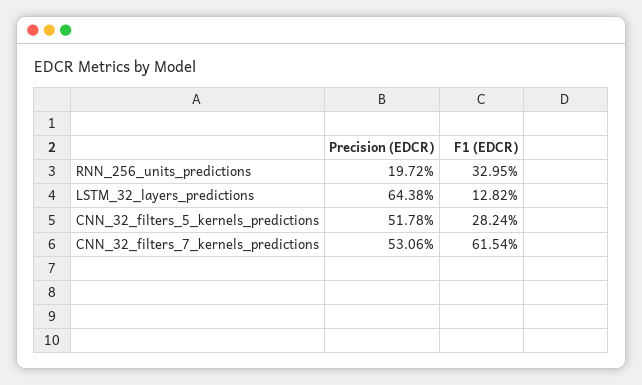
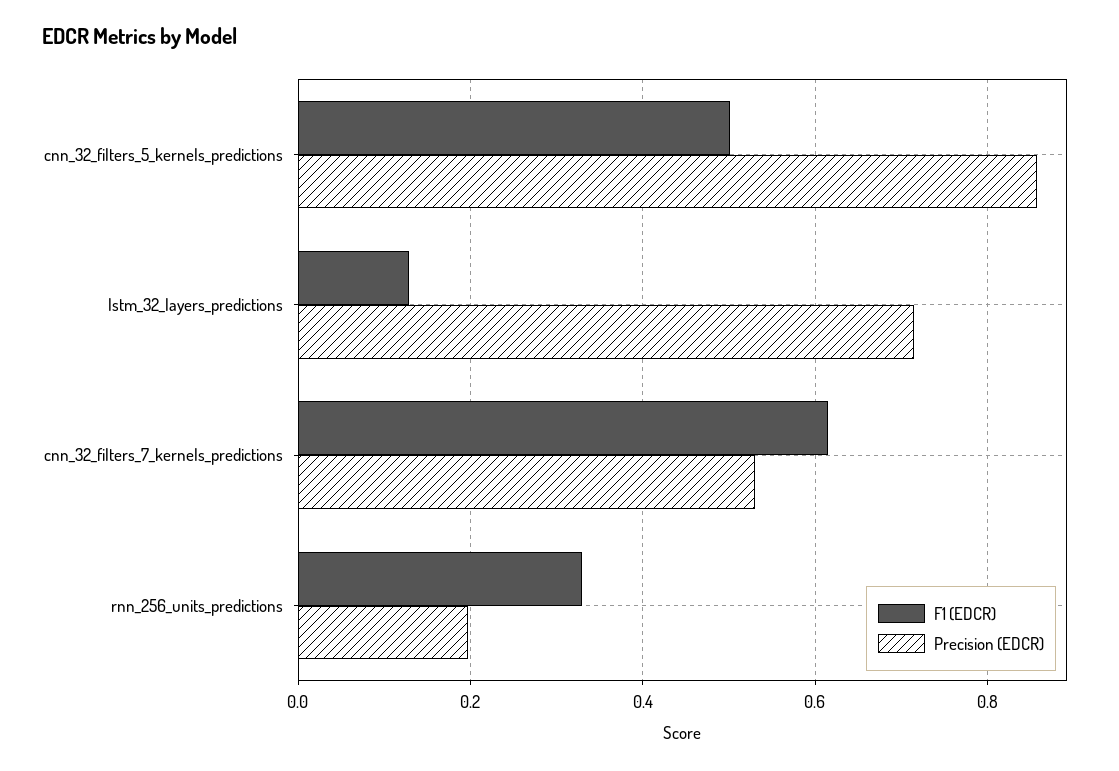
Precision (EDCR), LSTM_32_layers_predictions: 0.6438 -> 0.72
Precision (EDCR), CNN_32_filters_5_kernels_predictions: 0.5178 -> 0.86
F1 (EDCR), CNN_32_filters_5_kernels_predictions: 0.2824 -> 0.5

